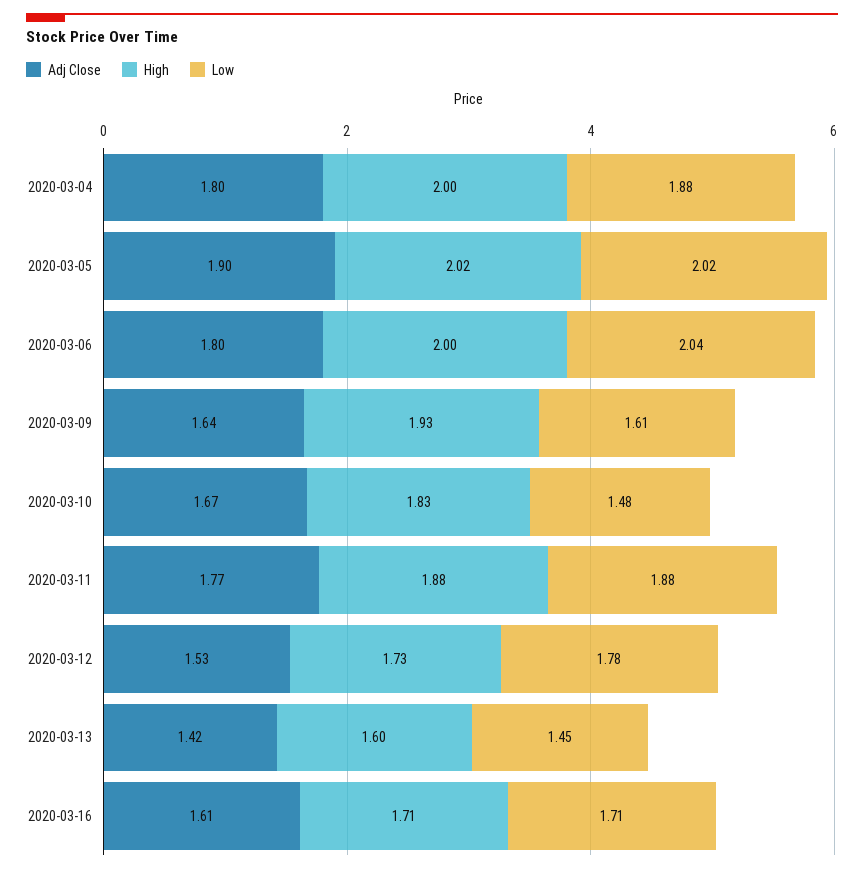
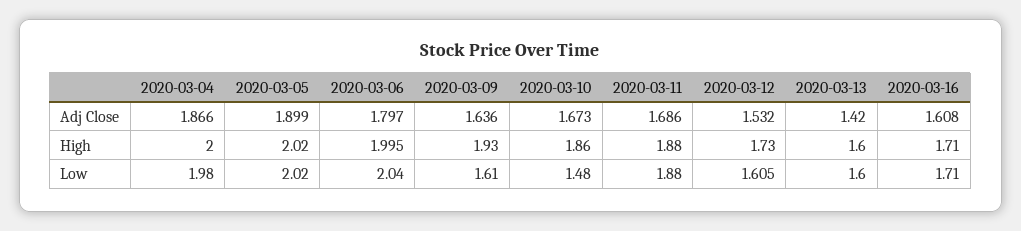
Adj Close, 2020-03-04: 1.8 -> 1.866
Low, 2020-03-04: 1.88 -> 1.98
High, 2020-03-10: 1.83 -> 1.86
Adj Close, 2020-03-11: 1.77 -> 1.686
Low, 2020-03-12: 1.78 -> 1.605
Low, 2020-03-13: 1.45 -> 1.6

